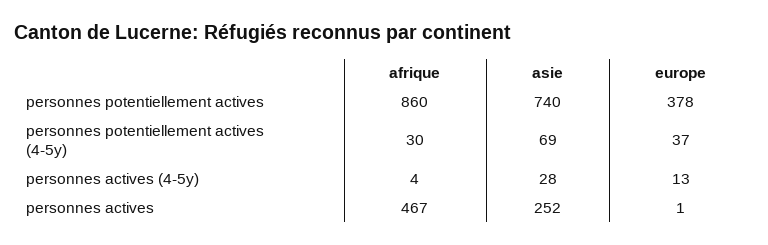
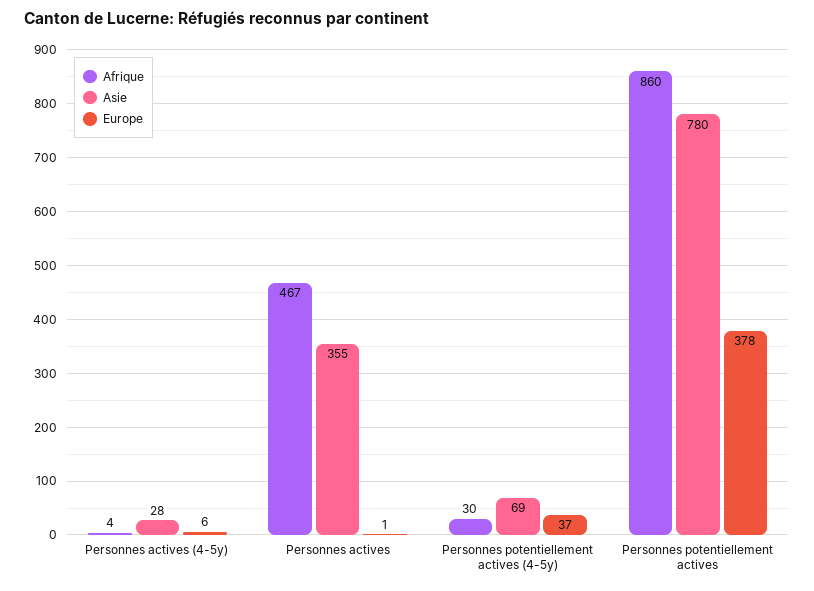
asie, personnes potentiellement actives: 740 -> 780
europe, personnes actives (4-5y): 13 -> 6
asie, personnes actives: 252 -> 355

